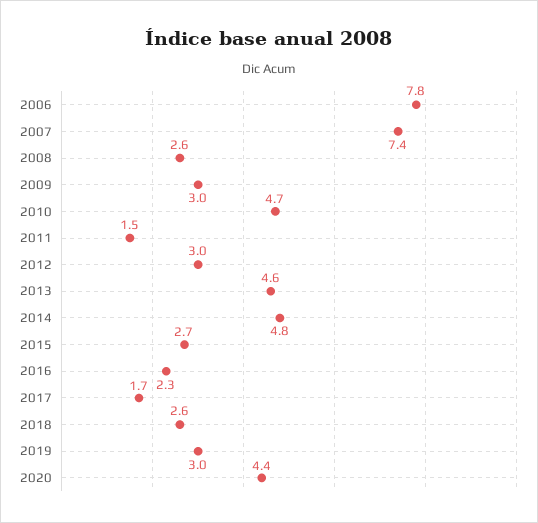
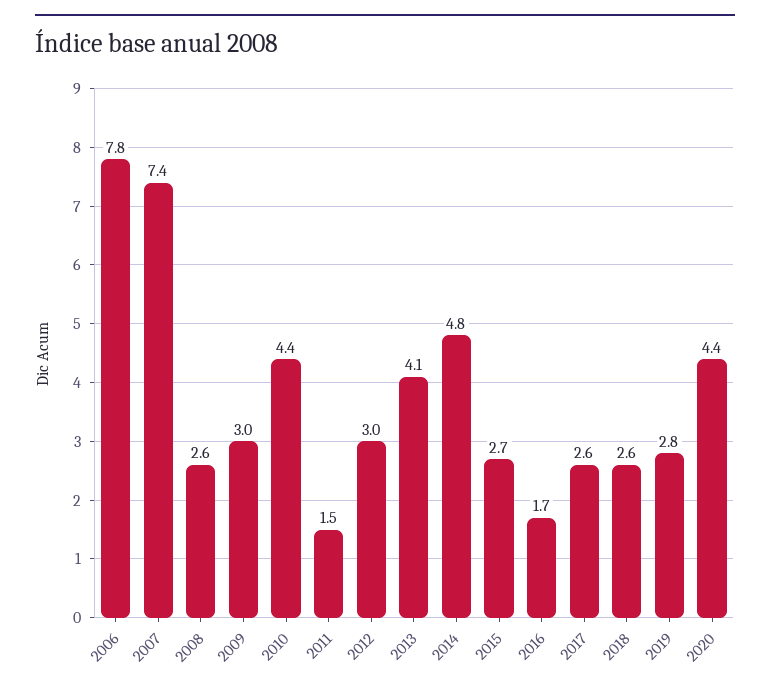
2010: 4.7 -> 4.4
2013: 4.6 -> 4.1
2016: 2.3 -> 1.7
2017: 1.7 -> 2.6
2019: 3 -> 2.8

